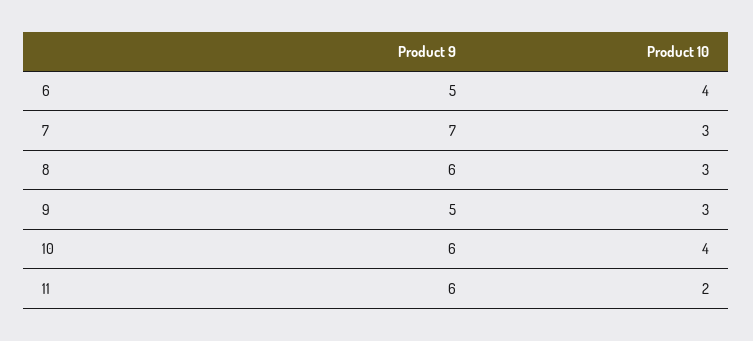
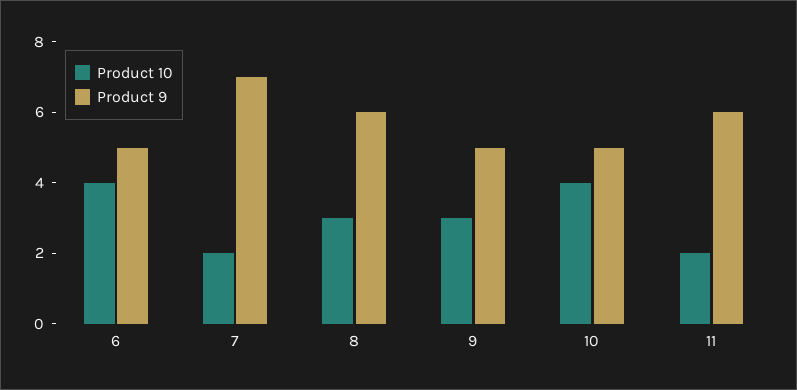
Product 10, 7: 3 -> 2
Product 9, 10: 6 -> 5

